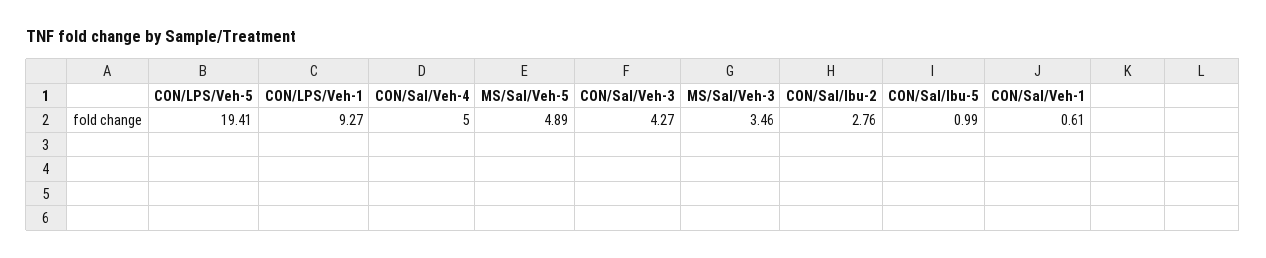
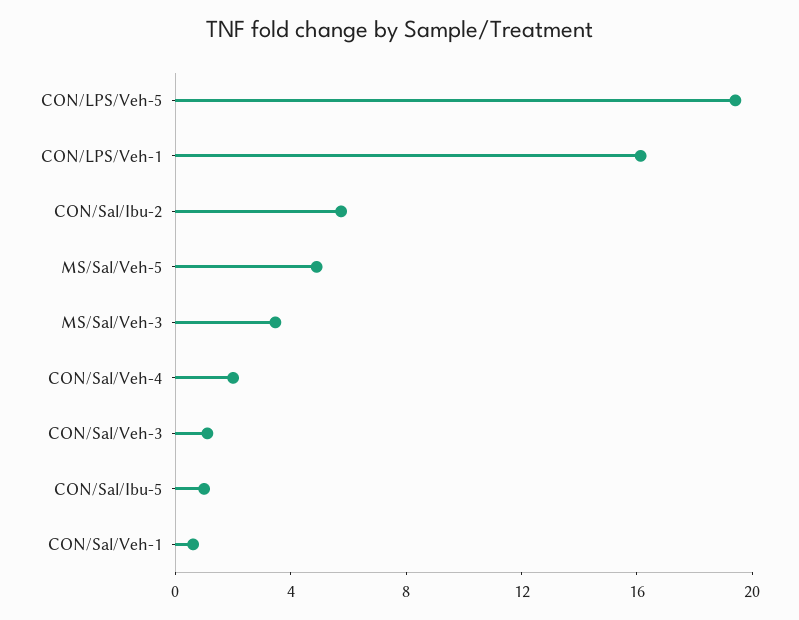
CON/LPS/Veh-1: 9.27 -> 16
CON/Sal/Veh-4: 5 -> 2
CON/Sal/Veh-3: 4.27 -> 1
CON/Sal/Ibu-2: 2.76 -> 6

